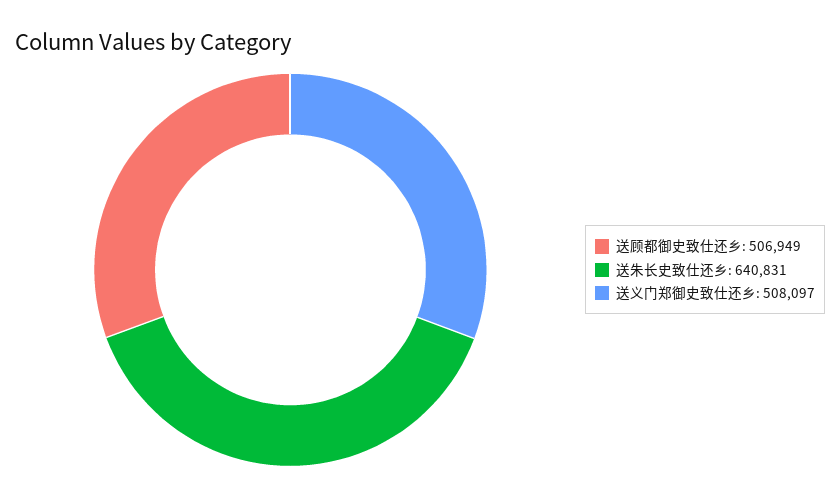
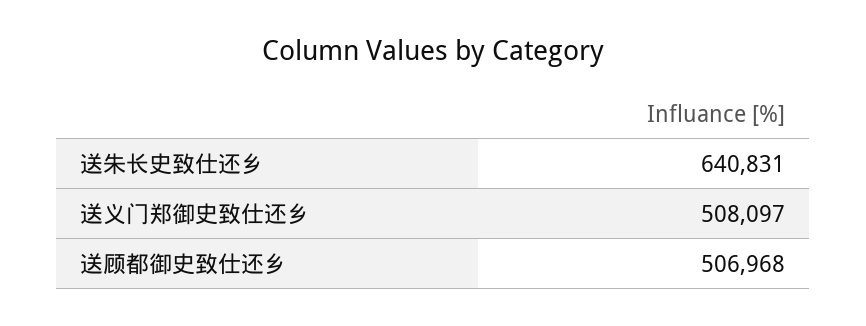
送顾都御史致仕还乡: 506949 -> 506968

